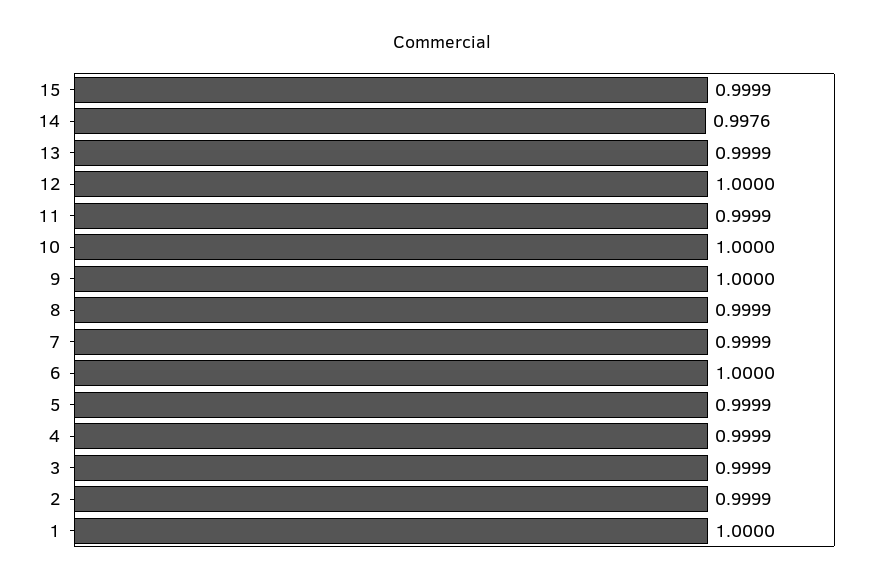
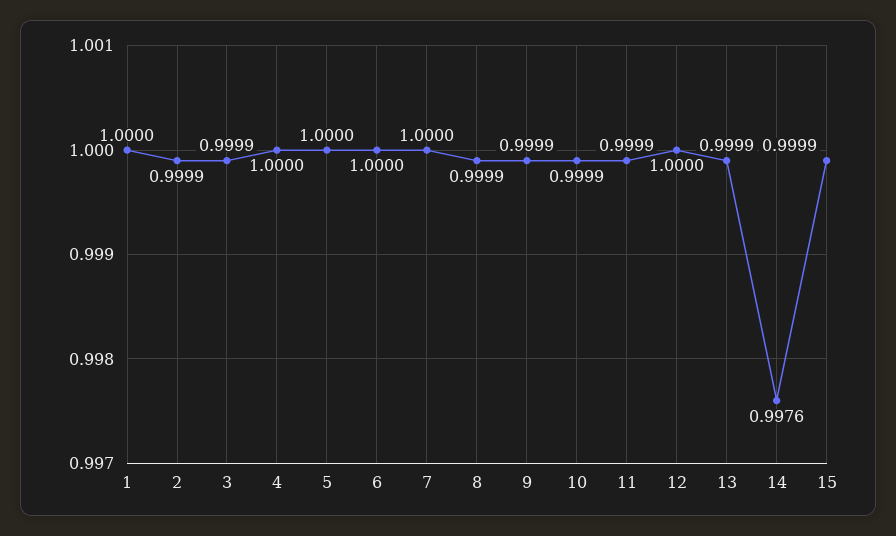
10: 1 -> 0.9999
9: 1 -> 0.9999
7: 0.9999 -> 1
5: 0.9999 -> 1
4: 0.9999 -> 1

